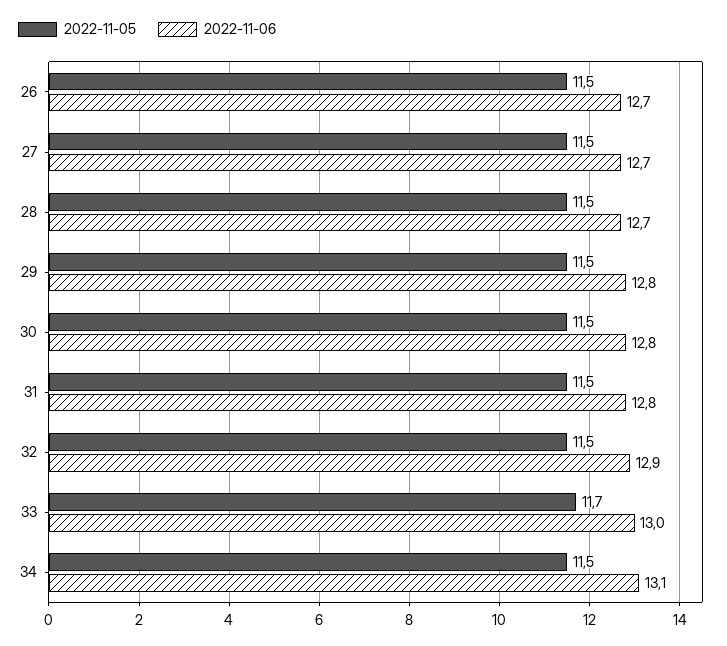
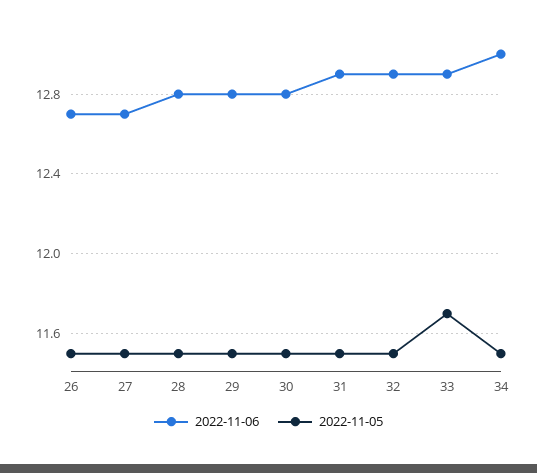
2022-11-06, 28: 12.7 -> 12.8
2022-11-06, 31: 12.8 -> 12.9
2022-11-06, 33: 13 -> 12.9
2022-11-06, 34: 13.1 -> 13

